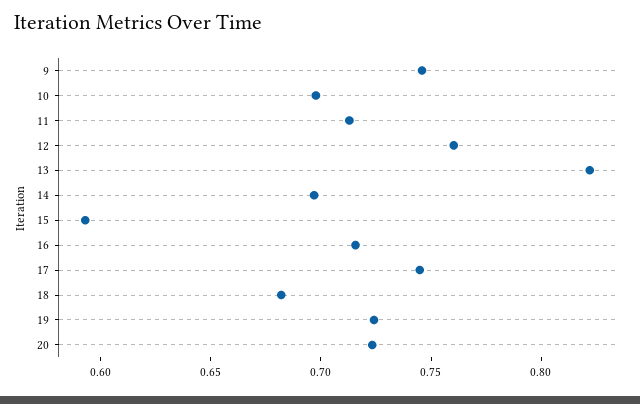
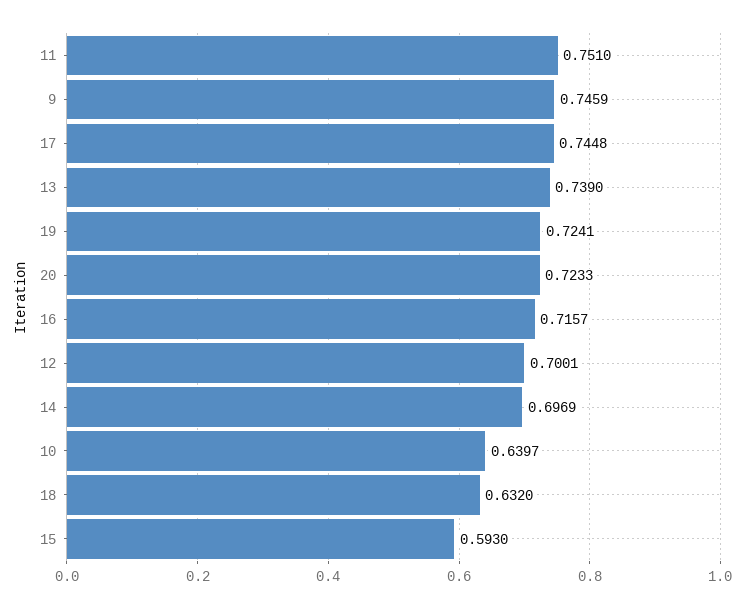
10: 0.7 -> 0.6397
11: 0.71 -> 0.751
12: 0.76 -> 0.7001
13: 0.82 -> 0.739
18: 0.68 -> 0.632

